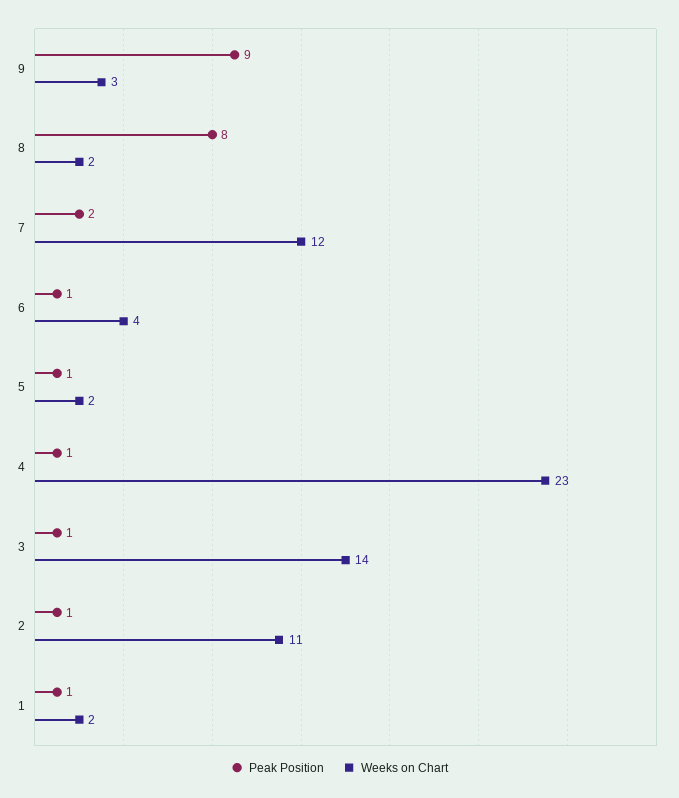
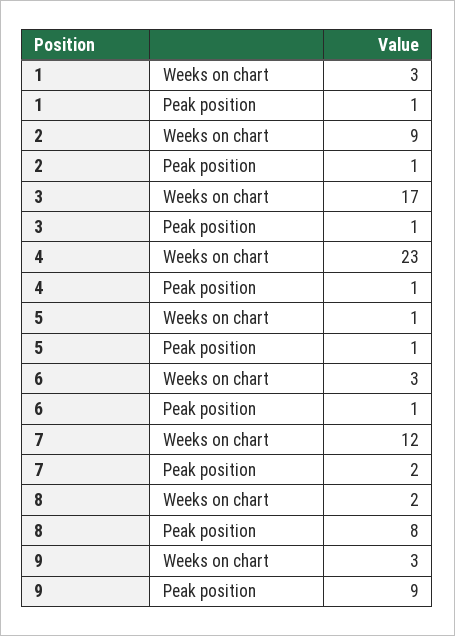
Weeks on Chart, 6: 4 -> 3
Weeks on Chart, 5: 2 -> 1
Weeks on Chart, 3: 14 -> 17
Weeks on Chart, 2: 11 -> 9
Weeks on Chart, 1: 2 -> 3

